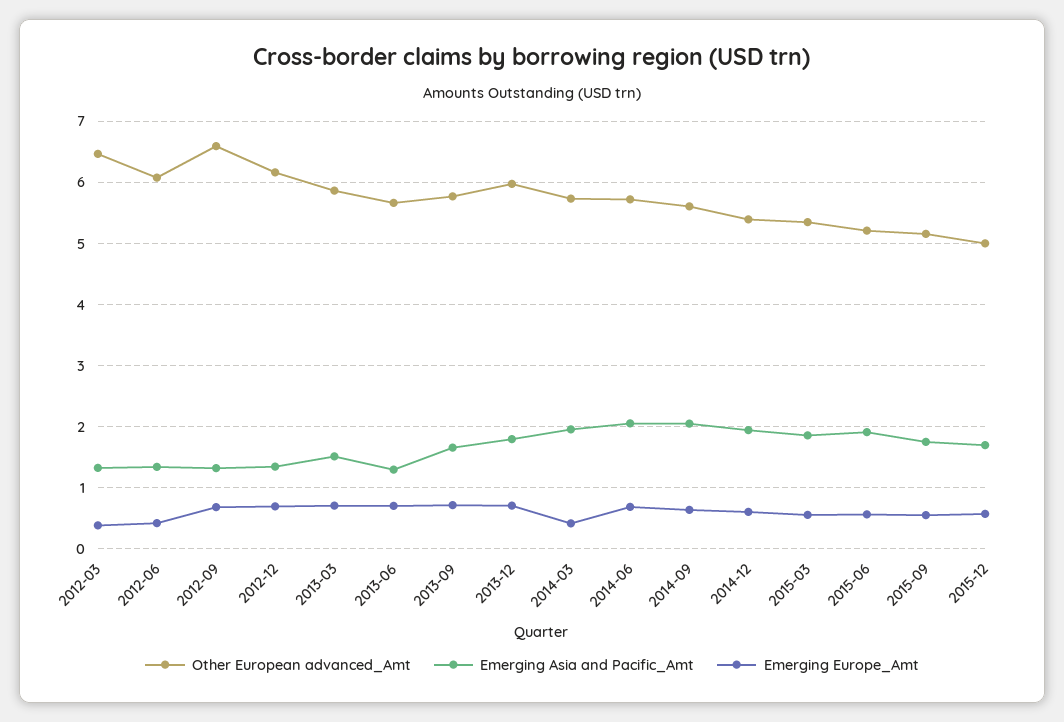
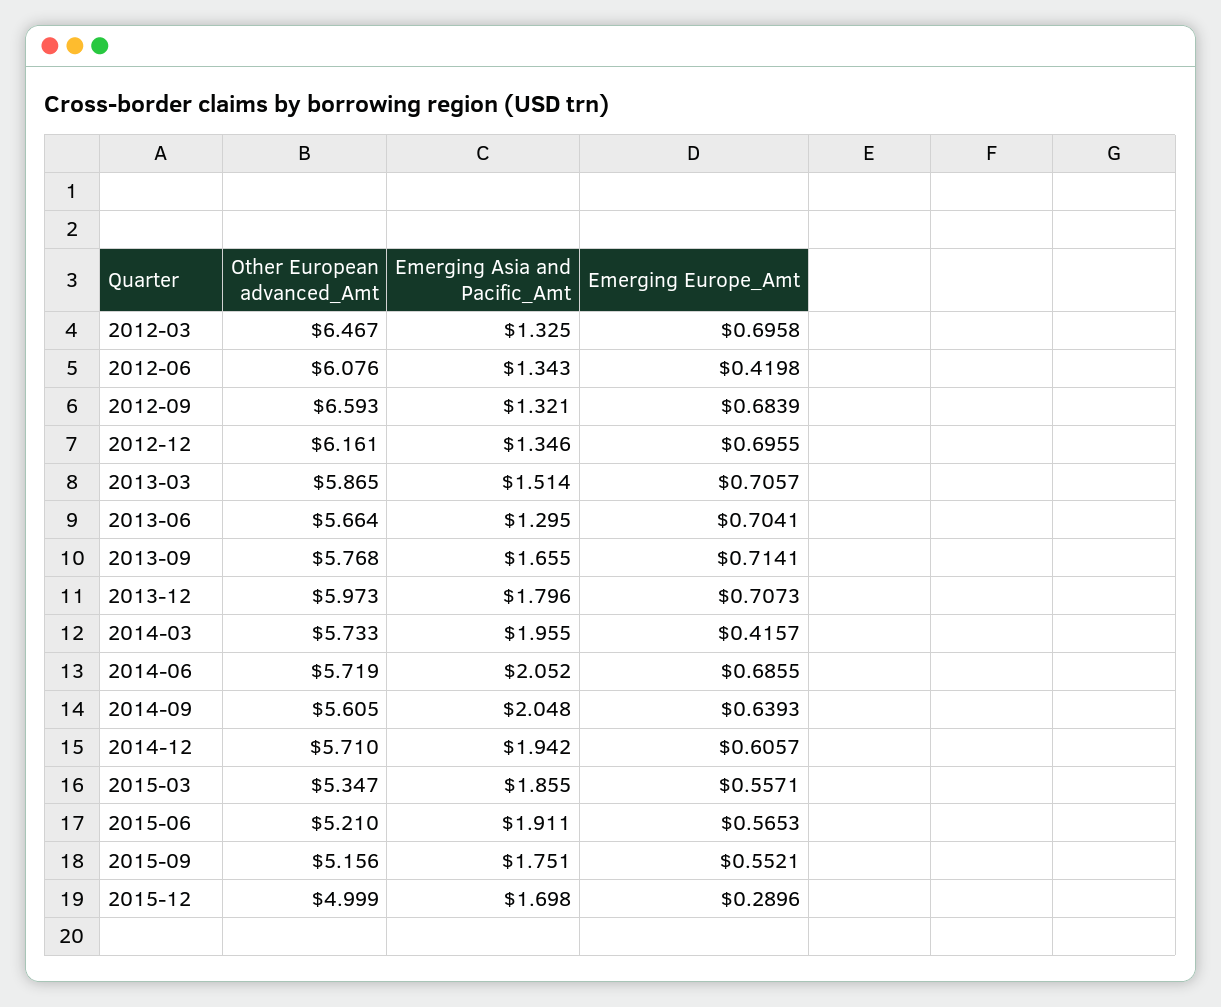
Emerging Europe_Amt, 2012-03: 0.4 -> 0.6958
Other European advanced_Amt, 2014-12: 5.4 -> 5.71
Emerging Europe_Amt, 2015-12: 0.6 -> 0.2896

